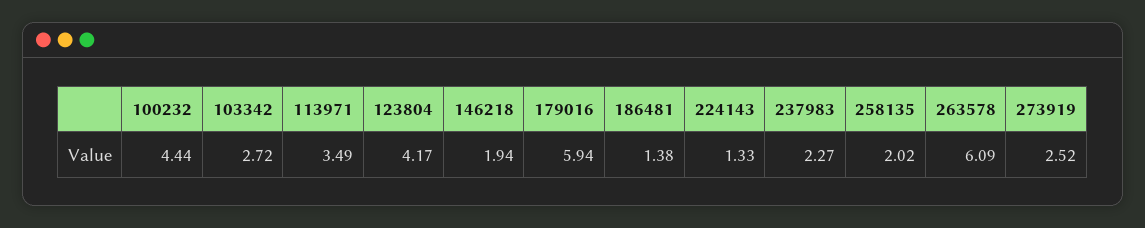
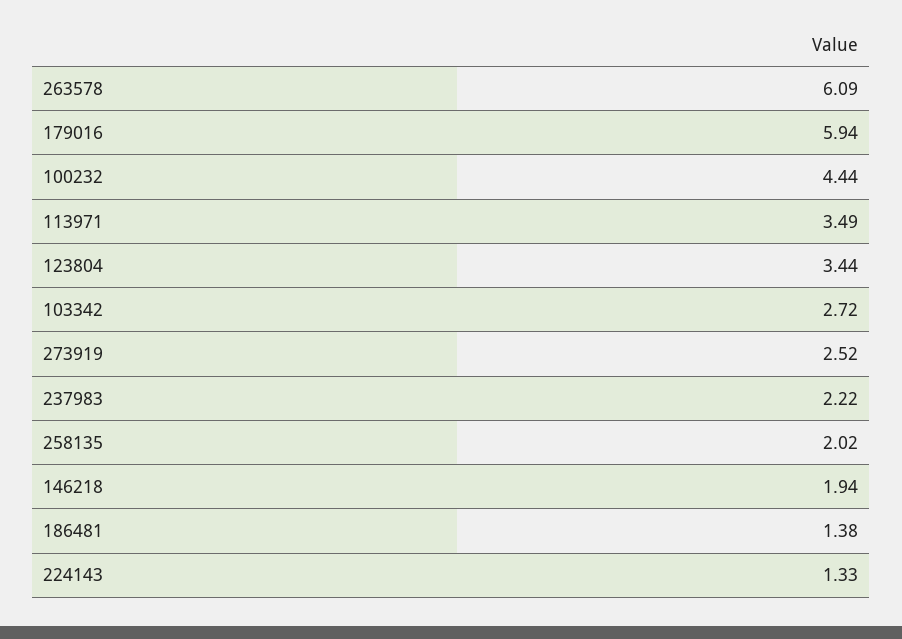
123804: 4.17 -> 3.44
237983: 2.27 -> 2.22

